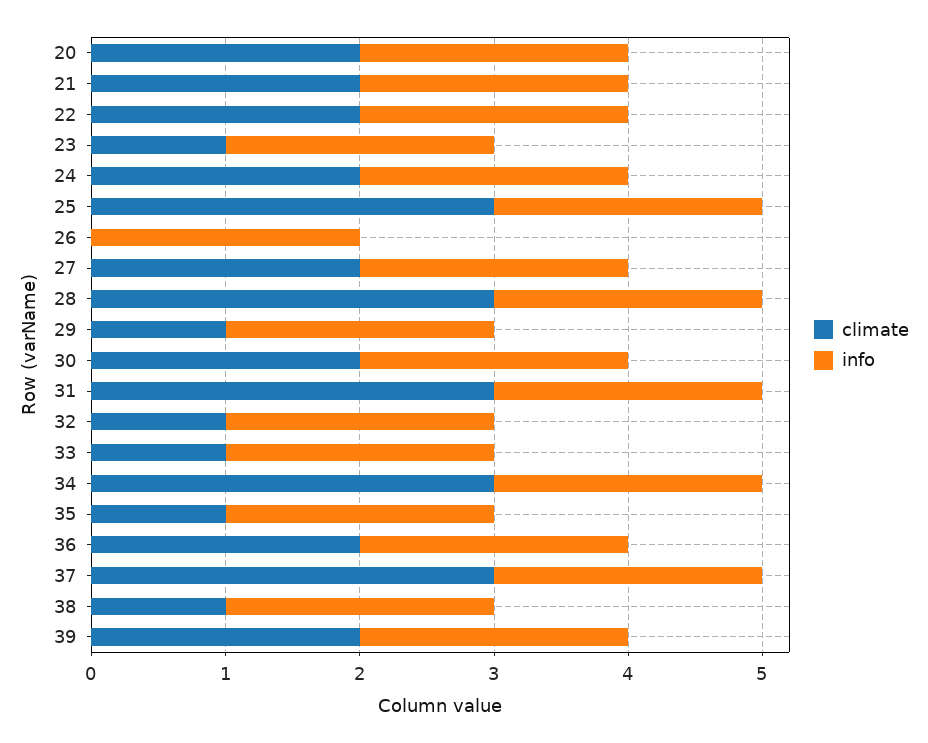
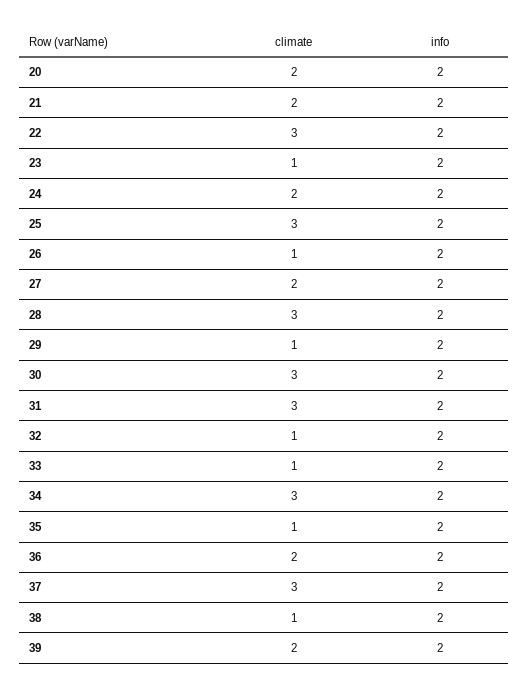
climate, 22: 2 -> 3
climate, 26: 0 -> 1
climate, 30: 2 -> 3

